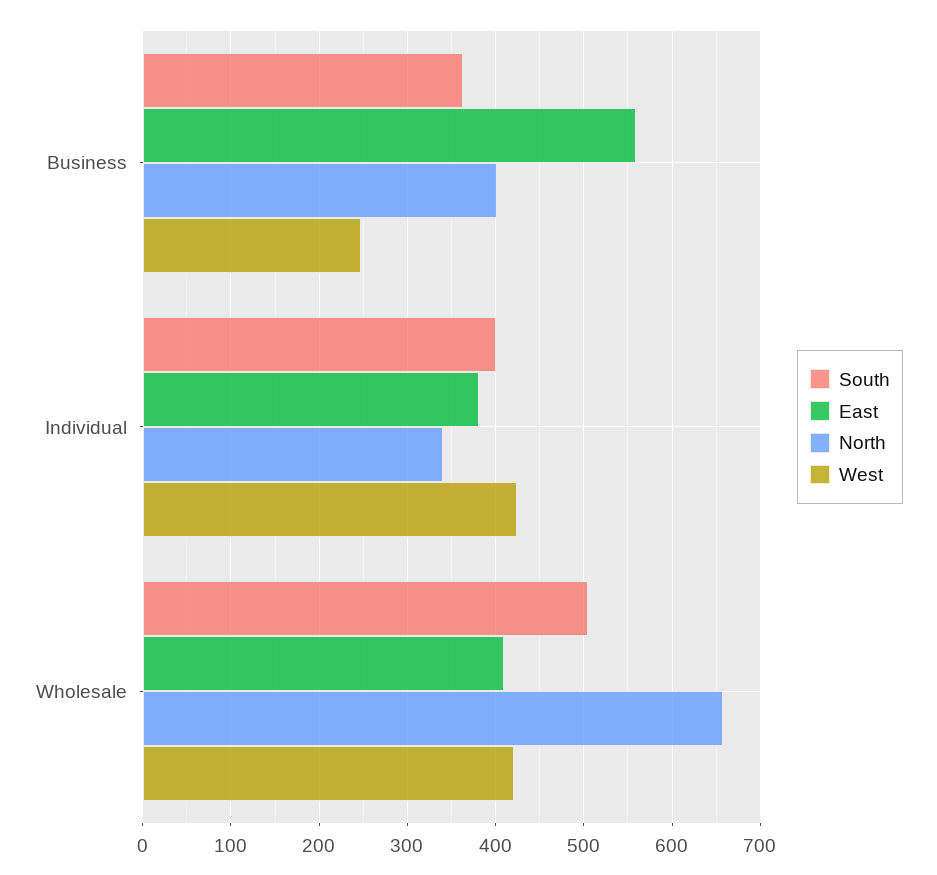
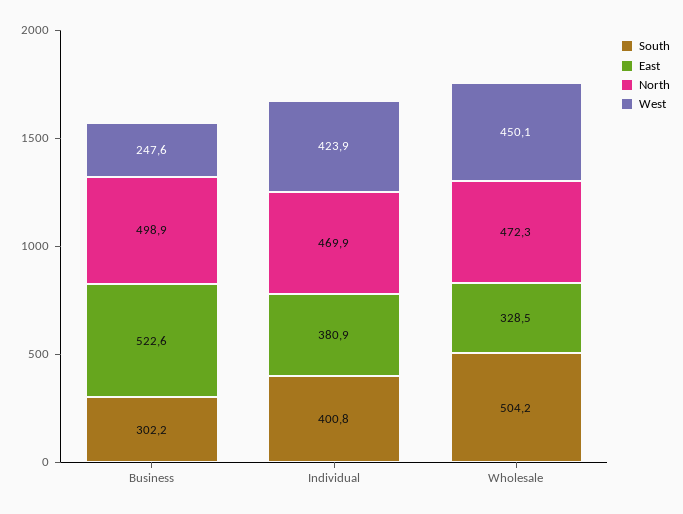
South, Business: 360 -> 302.2
East, Business: 560 -> 522.6
North, Business: 400 -> 498.9
North, Individual: 340 -> 469.9
East, Wholesale: 410 -> 328.5
North, Wholesale: 660 -> 472.3
West, Wholesale: 420 -> 450.1

